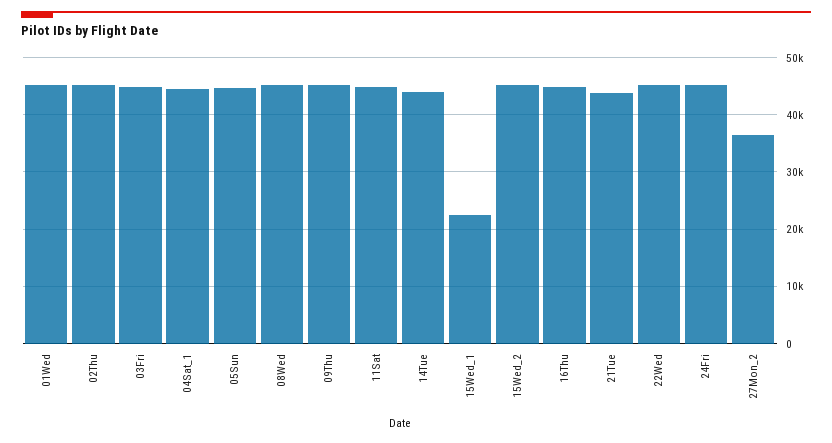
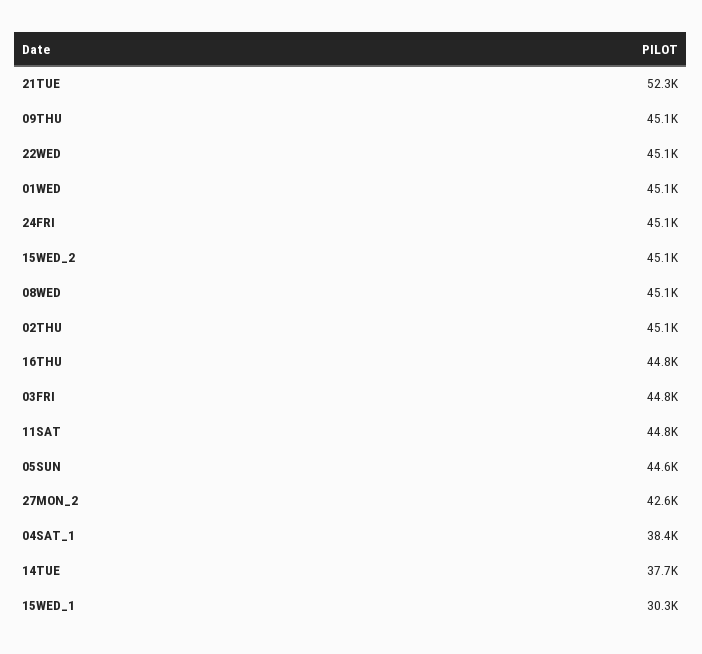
04Sat_1: 44000 -> 38400
14Tue: 44000 -> 37700
15Wed_1: 22000 -> 30300
21Tue: 44000 -> 52300
27Mon_2: 36000 -> 42600

